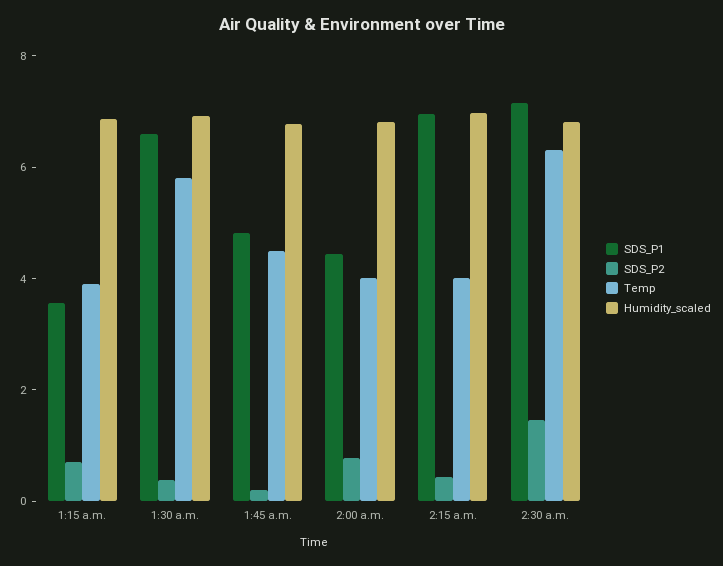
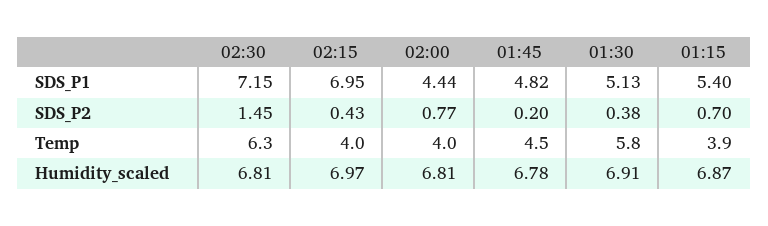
SDS_P1, 1:15 a.m.: 3.5 -> 5.4
SDS_P1, 1:30 a.m.: 6.5 -> 5.13

